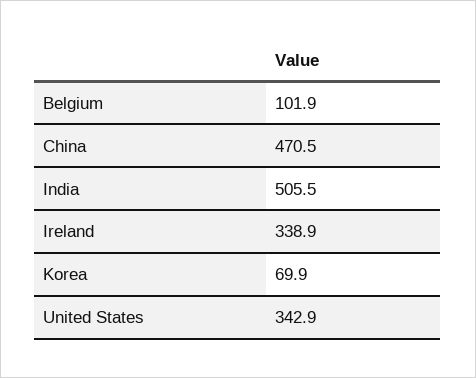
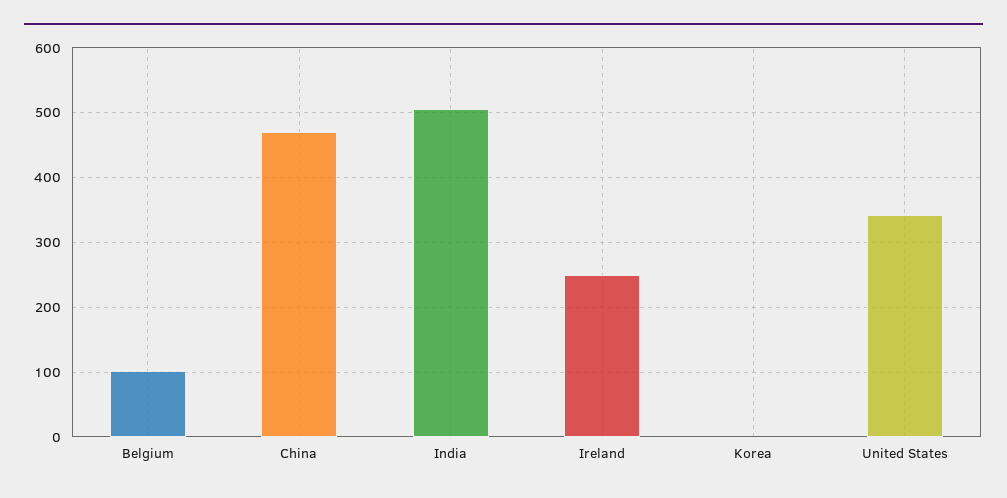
Ireland: 338.9 -> 250
Korea: 69.9 -> 0

